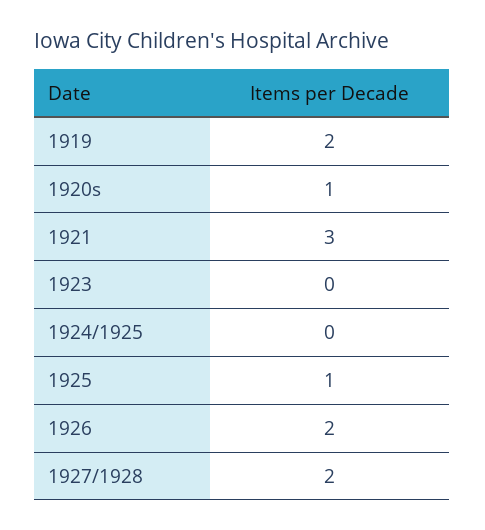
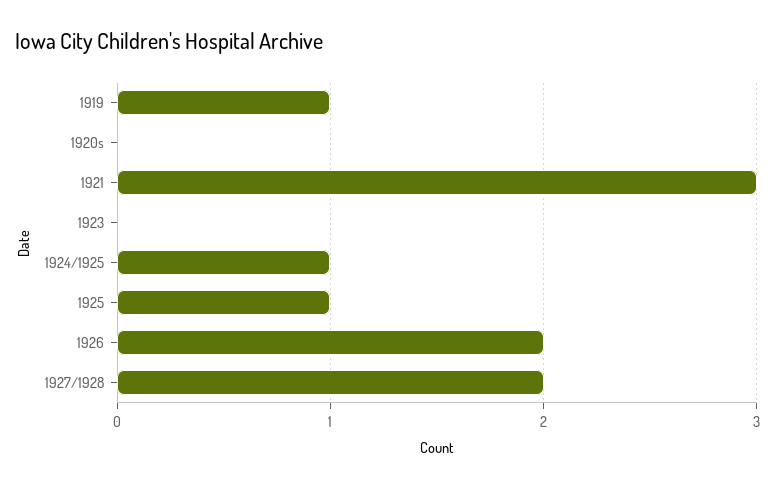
1919: 2 -> 1
1920s: 1 -> 0
1924/1925: 0 -> 1

